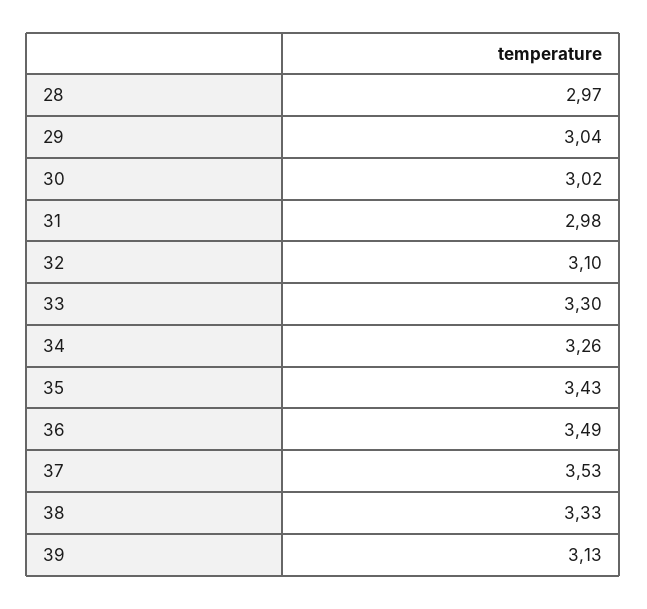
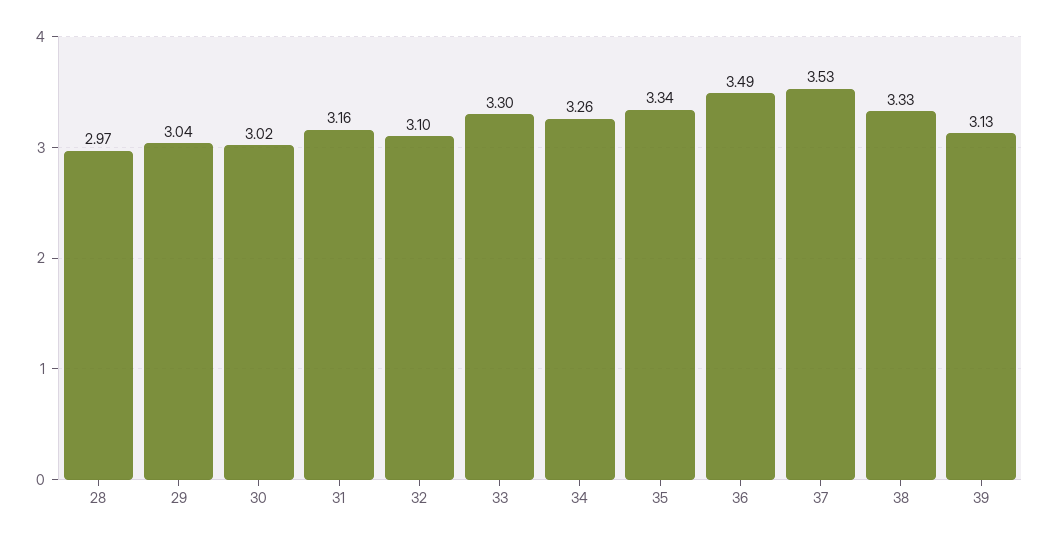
31: 2.98 -> 3.16
35: 3.43 -> 3.34

